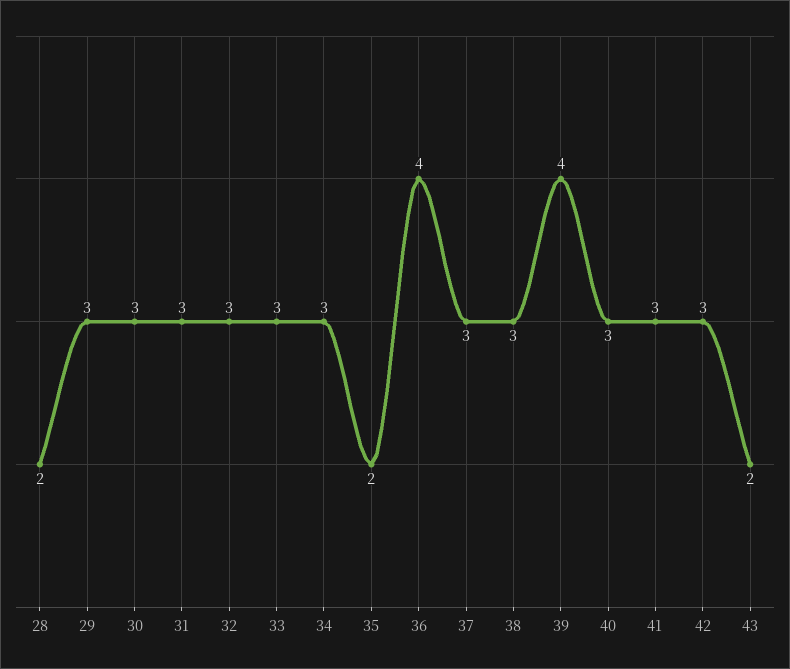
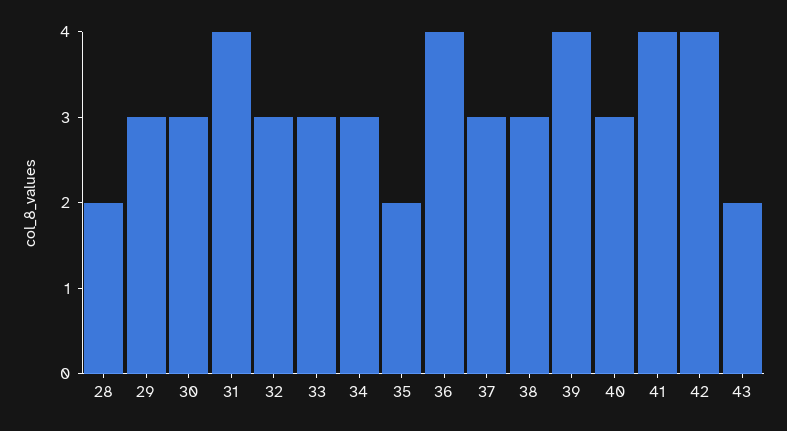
31: 3 -> 4
41: 3 -> 4
42: 3 -> 4

